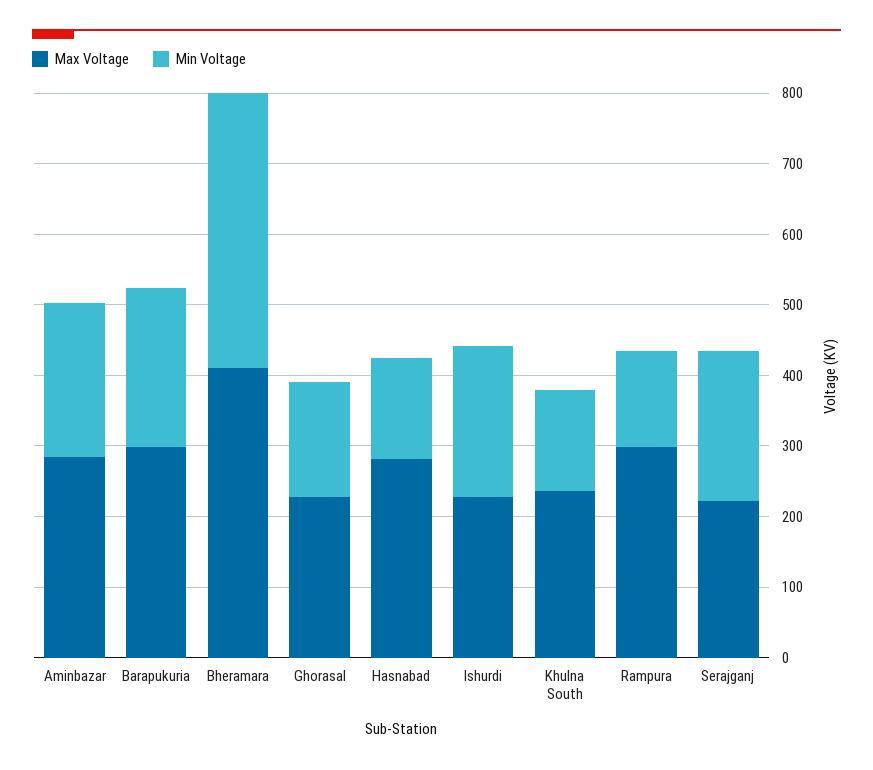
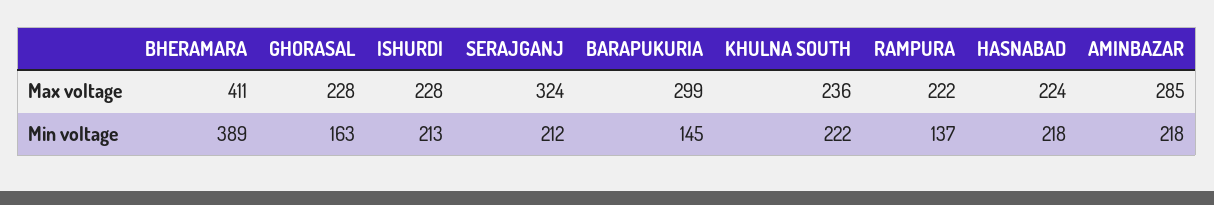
Min Voltage, Barapukuria: 220 -> 145
Max Voltage, Hasnabad: 280 -> 224
Min Voltage, Hasnabad: 140 -> 218
Min Voltage, Khulna South: 140 -> 222
Max Voltage, Rampura: 300 -> 222
Max Voltage, Serajganj: 220 -> 324

